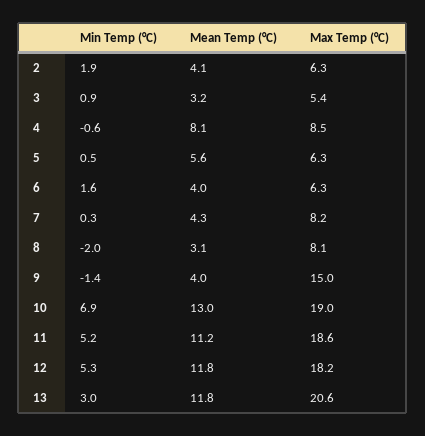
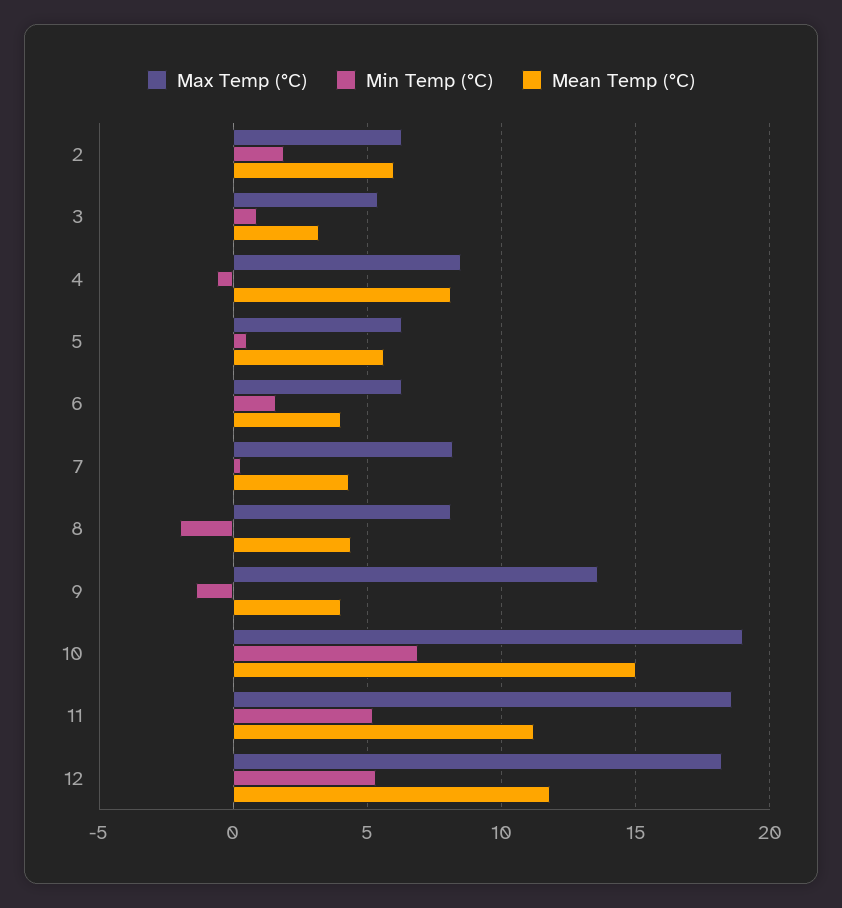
Mean Temp (°C), 2: 4.1 -> 6
Mean Temp (°C), 8: 3.1 -> 4.5
Max Temp (°C), 9: 15 -> 13.5
Mean Temp (°C), 10: 13 -> 15
Min Temp (°C), 13: 3 -> none
Mean Temp (°C), 13: 11.8 -> none
Max Temp (°C), 13: 20.6 -> none

